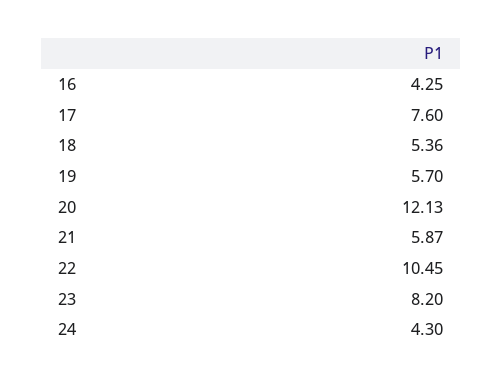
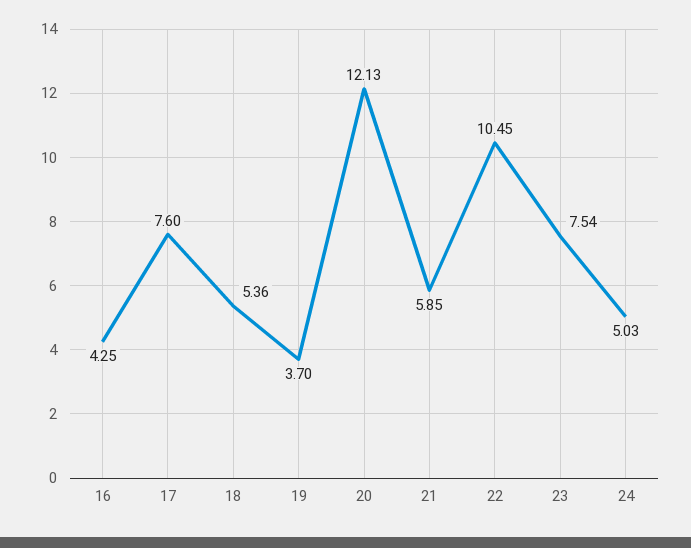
19: 5.7 -> 3.7
21: 5.87 -> 5.85
23: 8.2 -> 7.54
24: 4.3 -> 5.03

